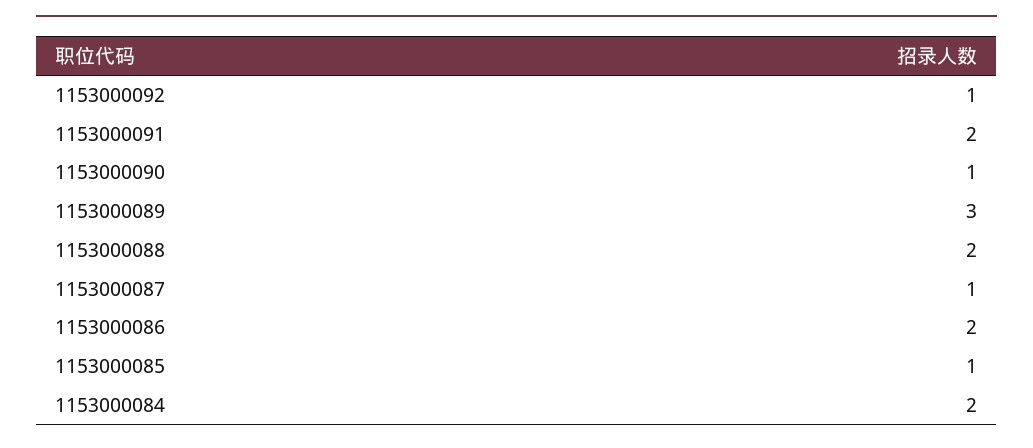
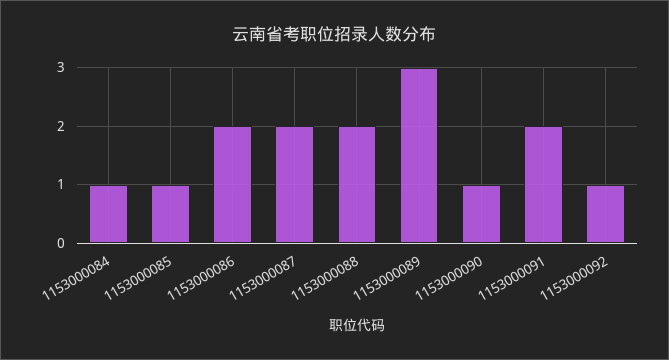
1153000087: 1 -> 2
1153000084: 2 -> 1

